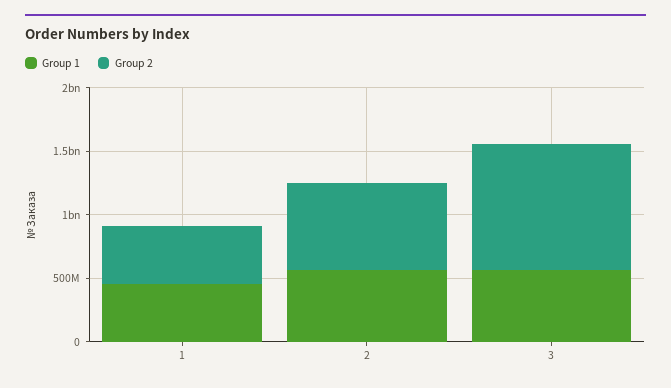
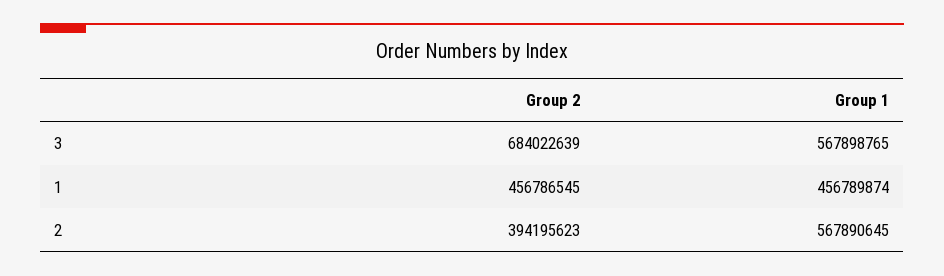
Group 2, 2: 700000000 -> 394195623
Group 2, 3: 1000000000 -> 684022639

